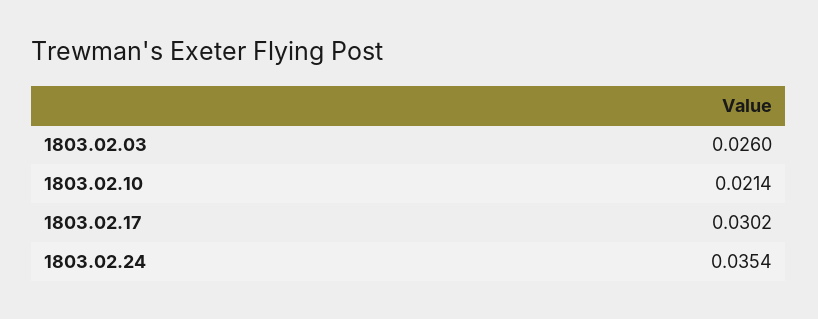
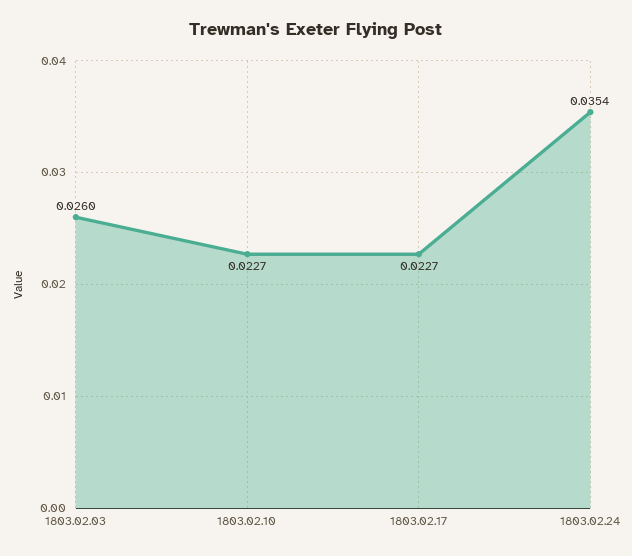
1803.02.10: 0.0214 -> 0.0227
1803.02.17: 0.0302 -> 0.0227

